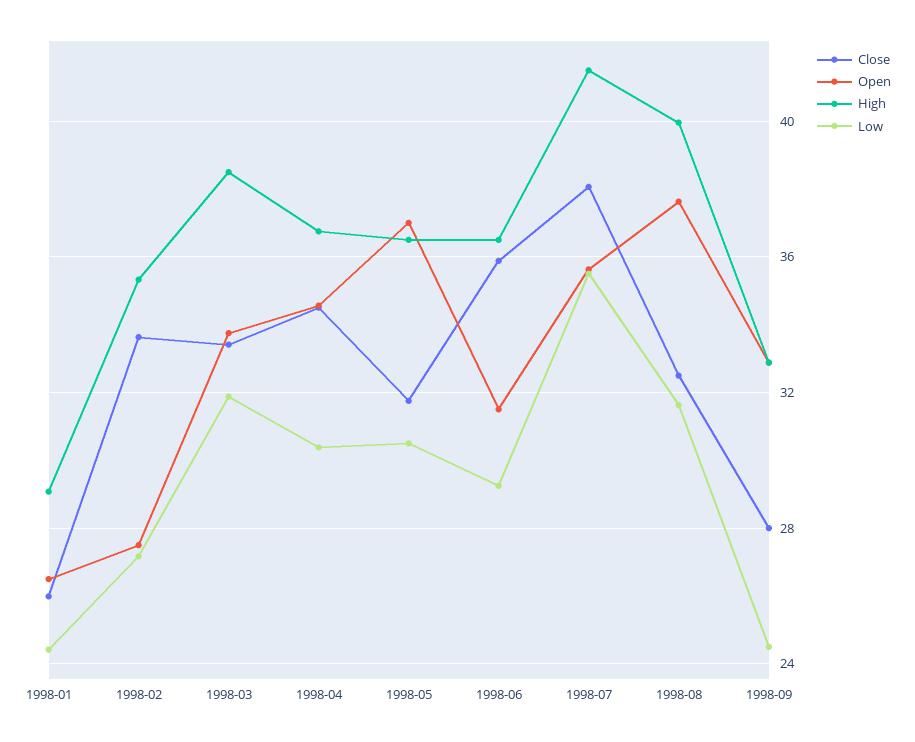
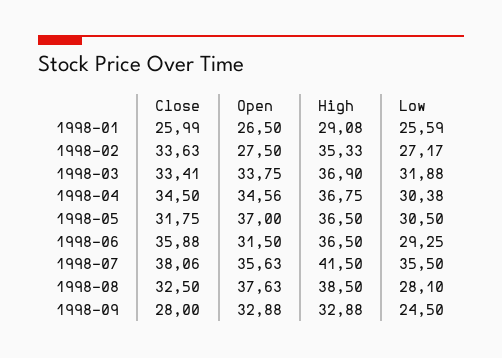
Low, 1998-01: 24.5 -> 25.59
High, 1998-03: 38.5 -> 36.9
High, 1998-08: 40 -> 38.5
Low, 1998-08: 31.5 -> 28.1

